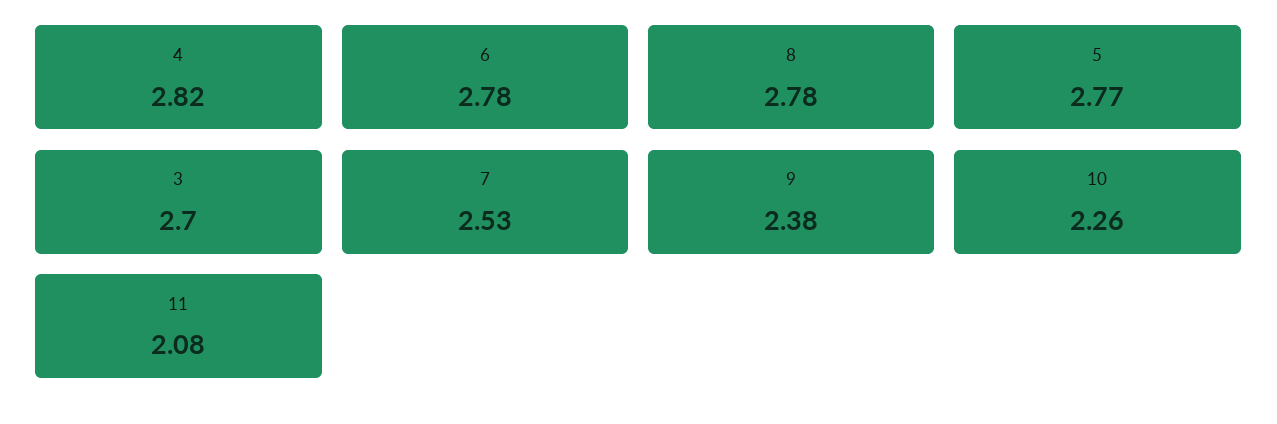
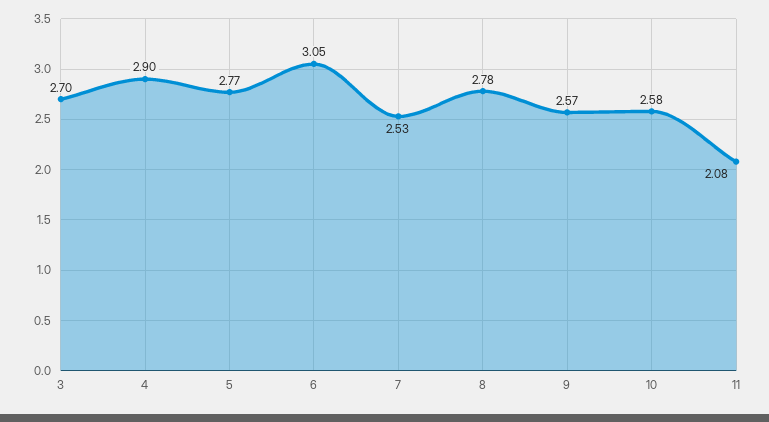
4: 2.82 -> 2.9
6: 2.78 -> 3.05
9: 2.38 -> 2.57
10: 2.26 -> 2.58

